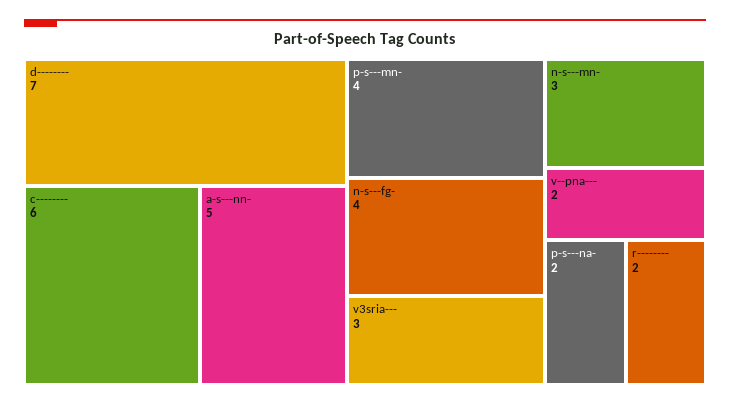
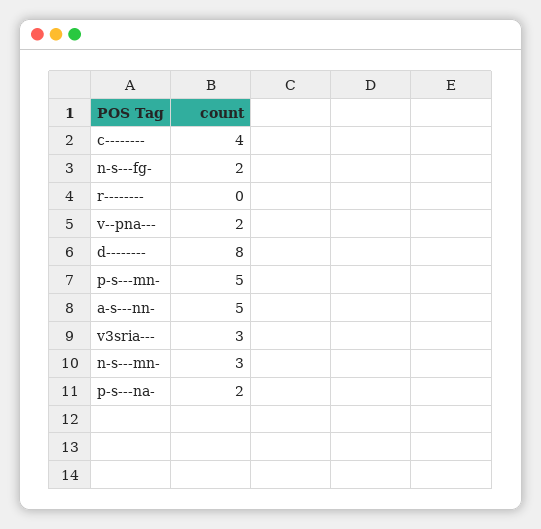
d--------: 7 -> 8
c--------: 6 -> 4
p-s---mn-: 4 -> 5
n-s---fg-: 4 -> 2
r--------: 2 -> 0

